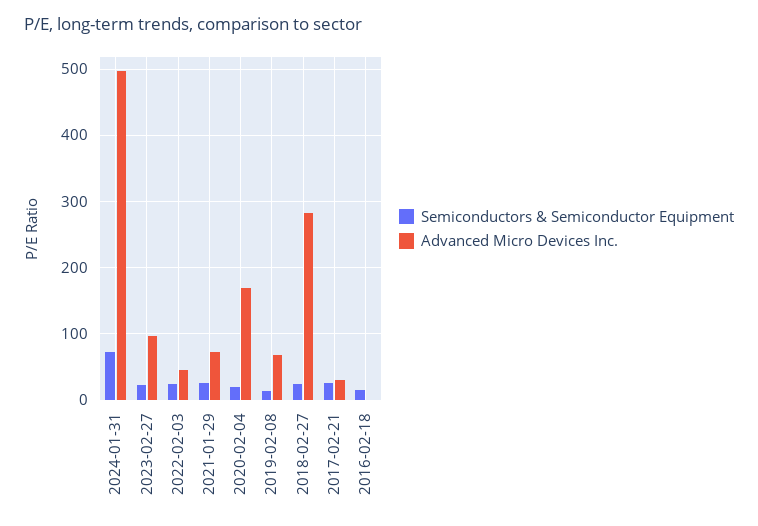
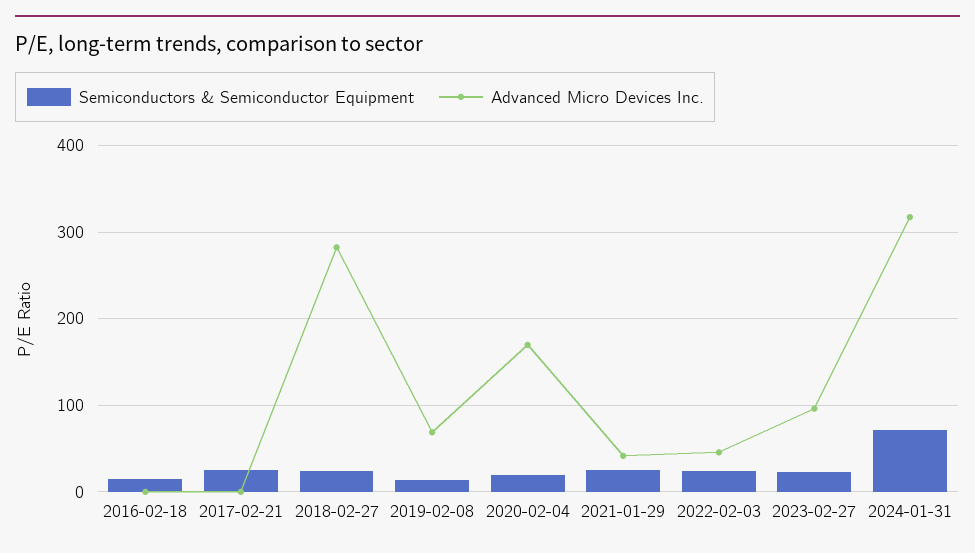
Advanced Micro Devices Inc., 2024-01-31: 500 -> 320
Advanced Micro Devices Inc., 2021-01-29: 70 -> 40
Advanced Micro Devices Inc., 2017-02-21: 30 -> 0

